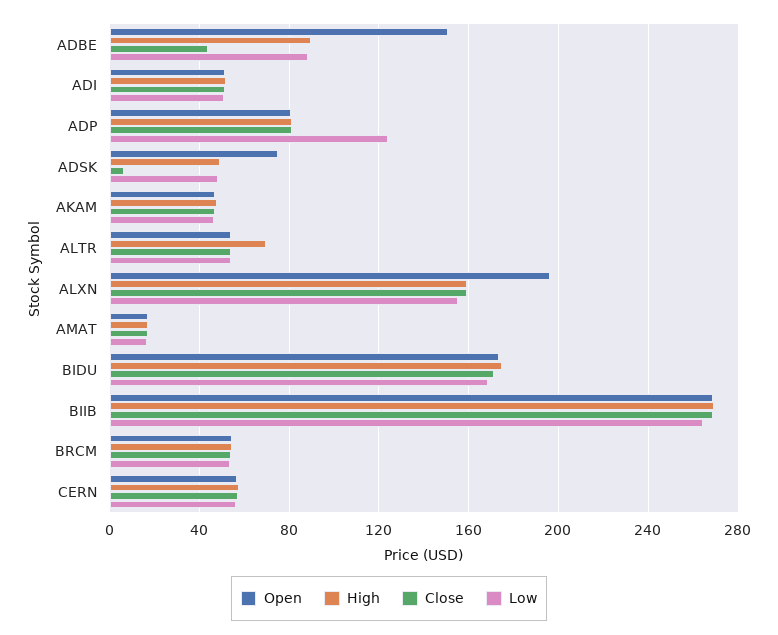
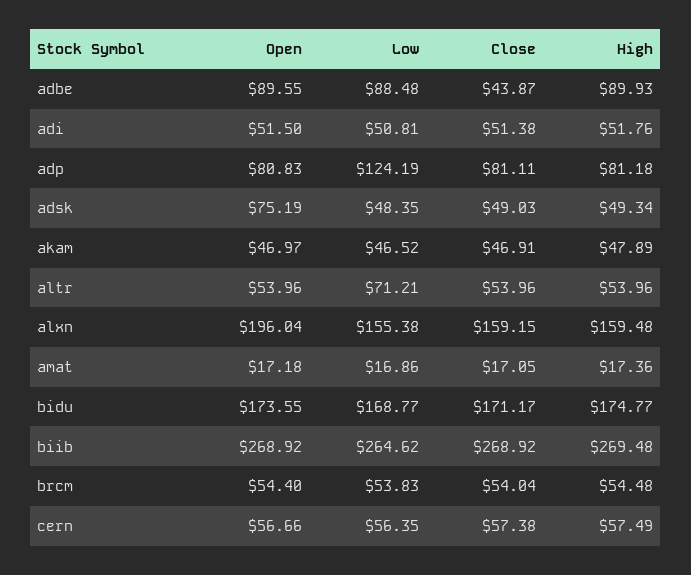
Open, ADBE: 150 -> 89.55
Close, ADSK: 5 -> 49.03
High, ALTR: 70 -> 53.96
Low, ALTR: 55 -> 71.21

